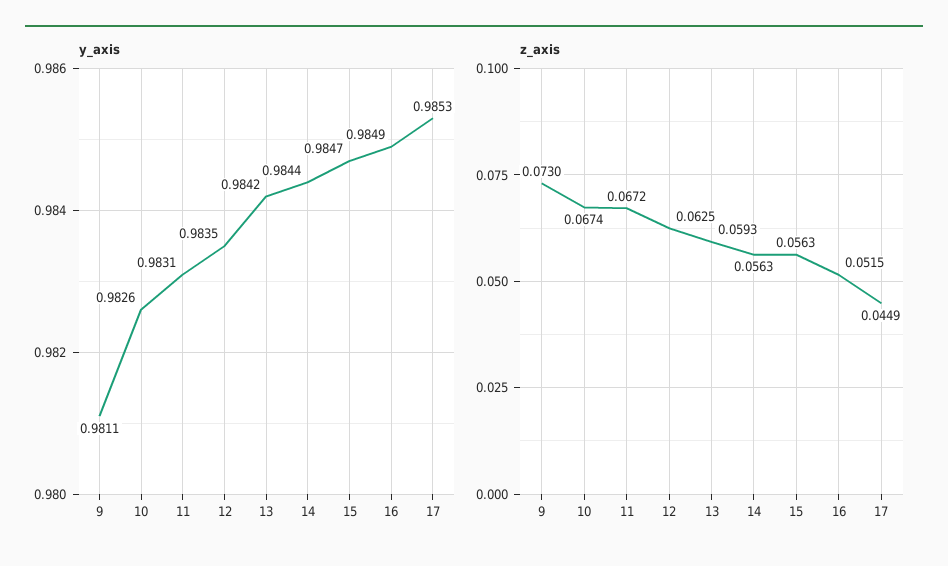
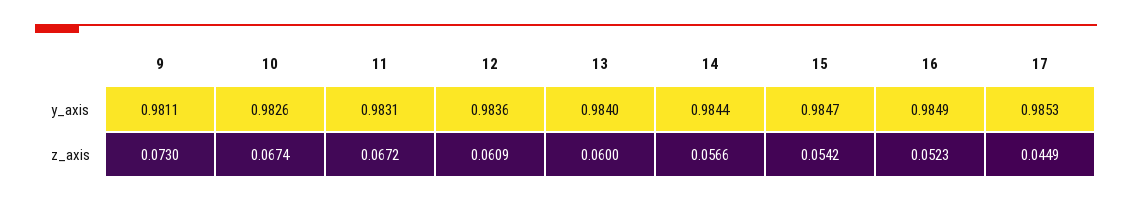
y_axis, 12: 0.9835 -> 0.9836
y_axis, 13: 0.9842 -> 0.984
z_axis, 12: 0.0625 -> 0.0609
z_axis, 13: 0.0593 -> 0.06
z_axis, 14: 0.0563 -> 0.0566
z_axis, 15: 0.0563 -> 0.0542
z_axis, 16: 0.0515 -> 0.0523

